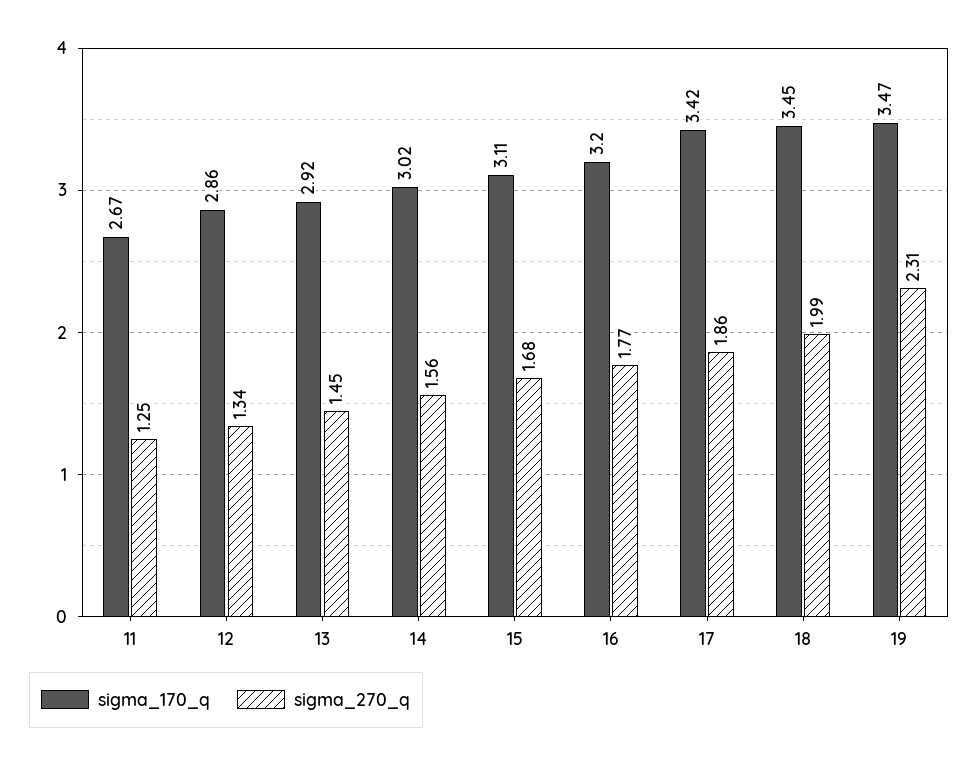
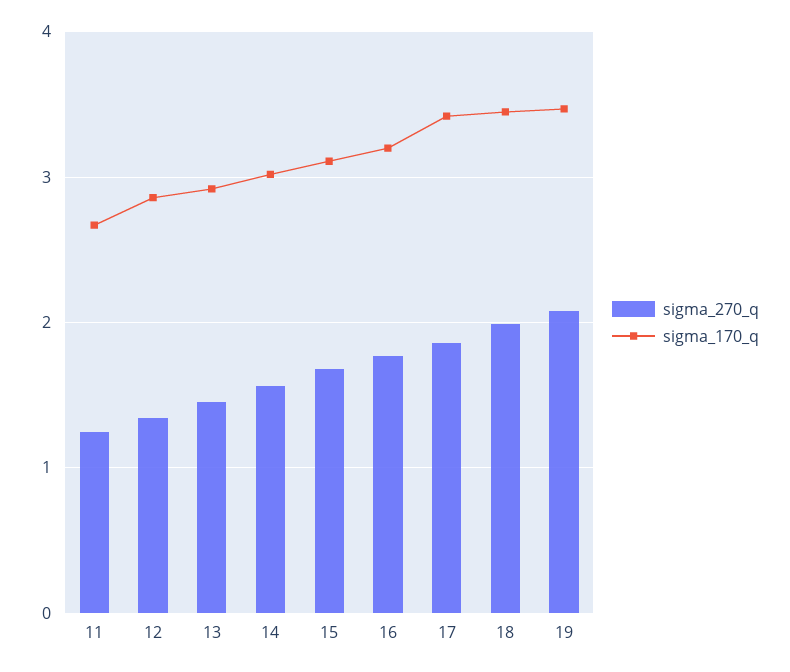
sigma_270_q, 19: 2.31 -> 2.1

